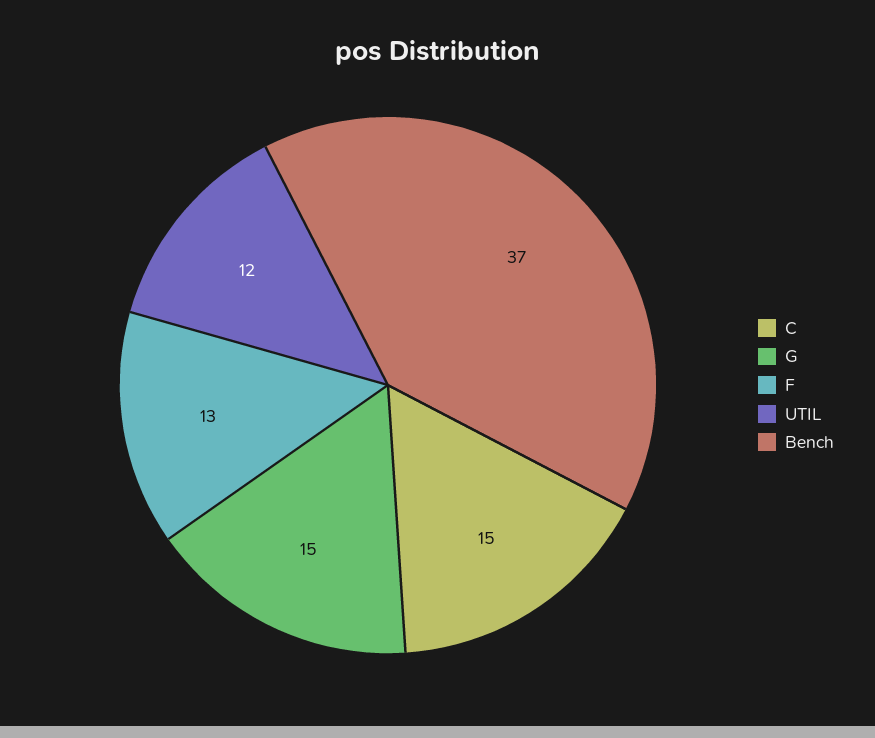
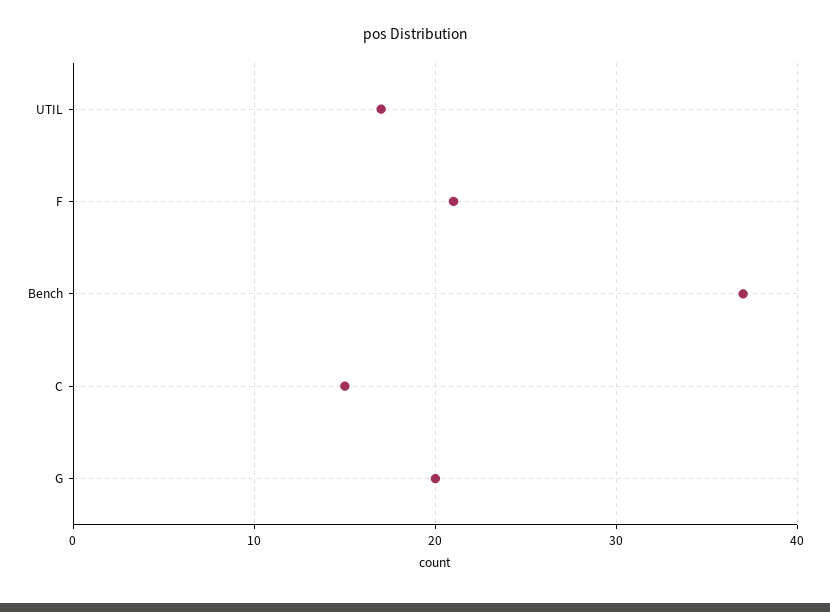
G: 15 -> 20
F: 13 -> 21
UTIL: 12 -> 17

